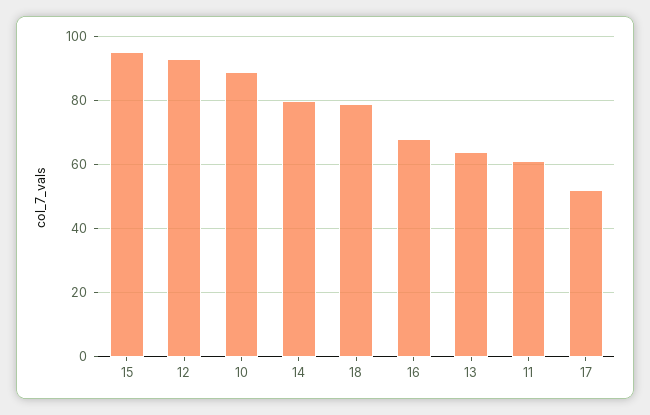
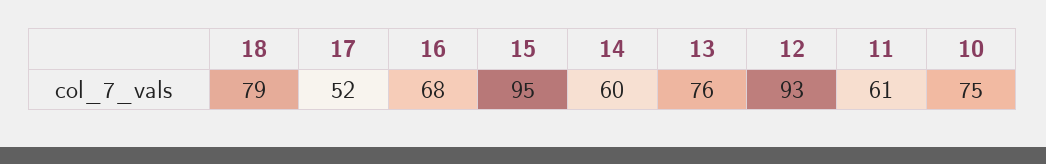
10: 90 -> 75
14: 80 -> 60
13: 65 -> 76

